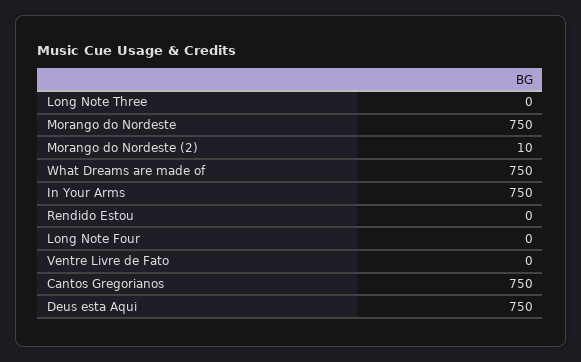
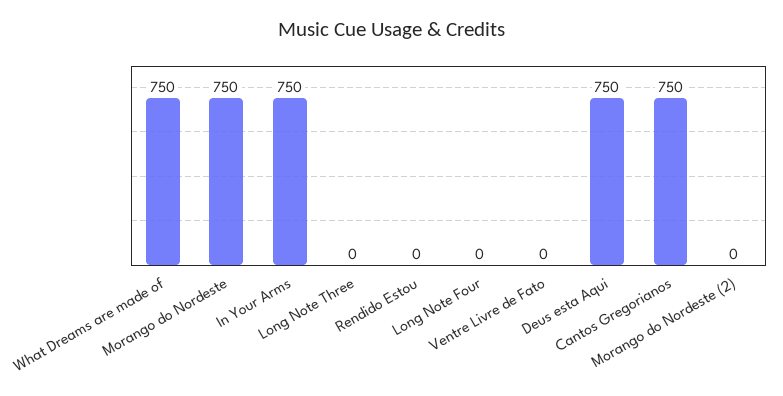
Morango do Nordeste (2): 10 -> 0

